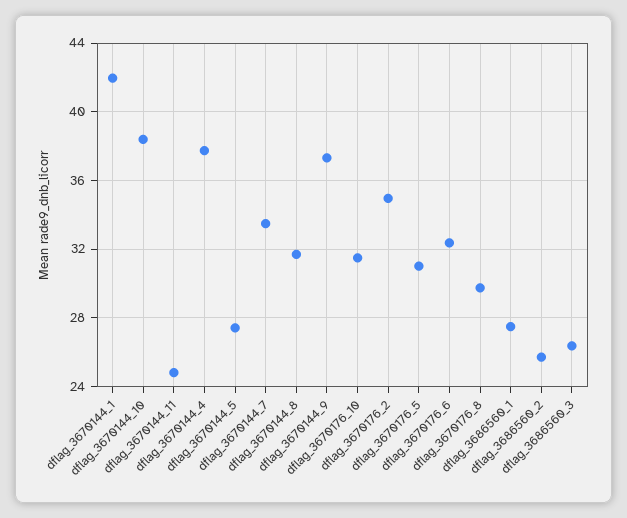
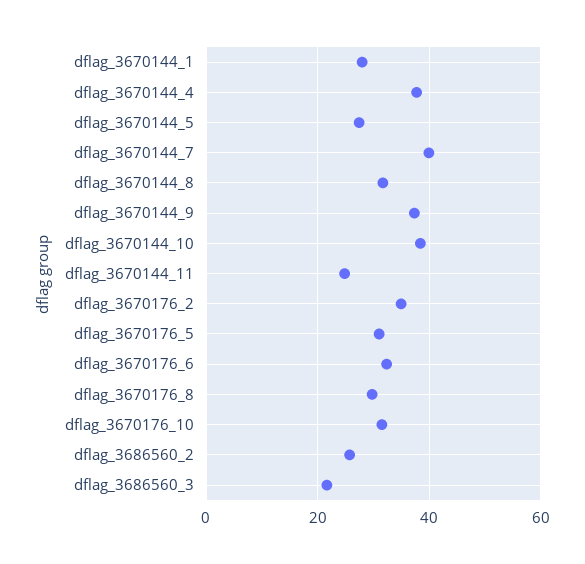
dflag_3670144_1: 42 -> 28
dflag_3670144_7: 33.5 -> 40
dflag_3686560_1: 27.5 -> none
dflag_3686560_3: 26.5 -> 22

